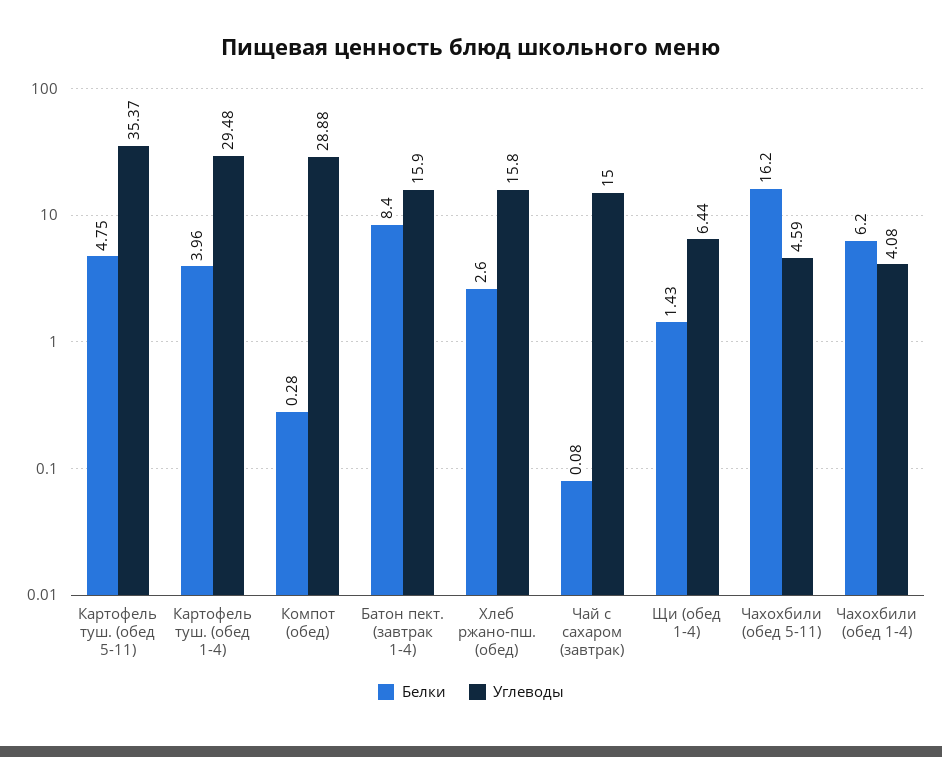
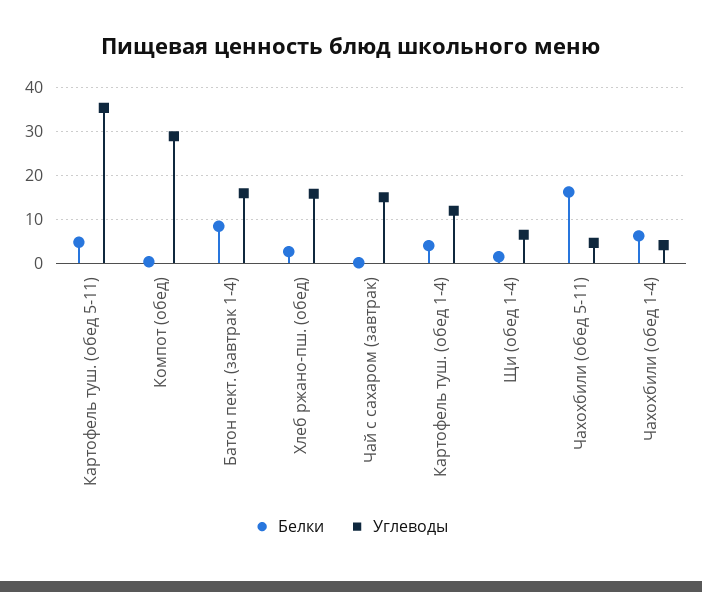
Углеводы, Картофель туш. (обед 1-4): 29.48 -> 12

